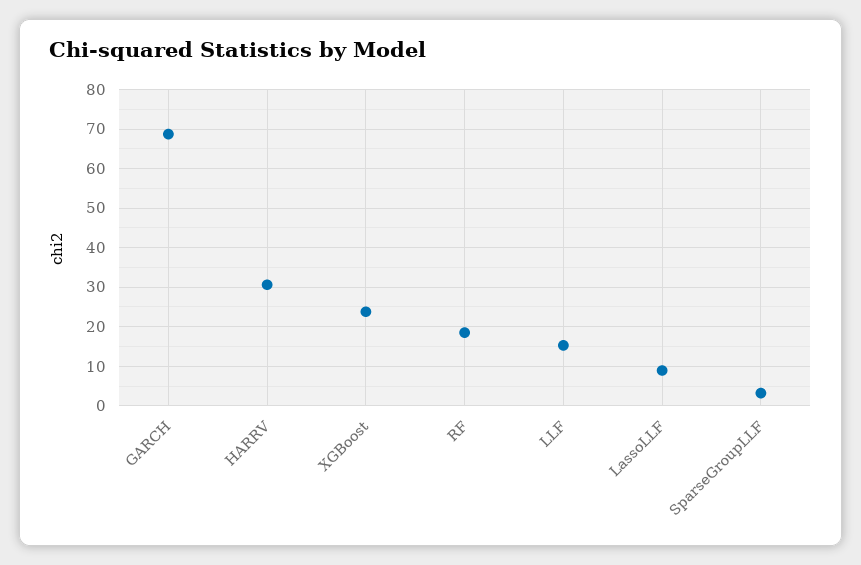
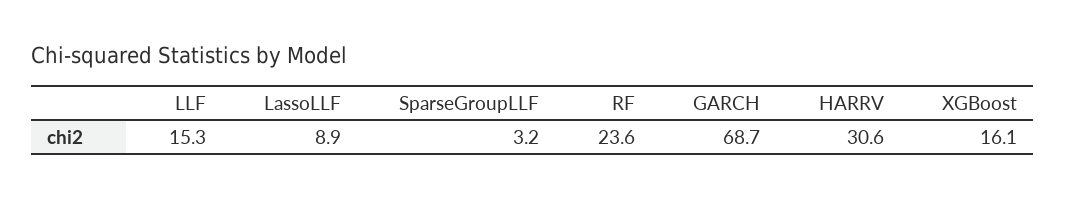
XGBoost: 24 -> 16.1
RF: 18 -> 23.6

